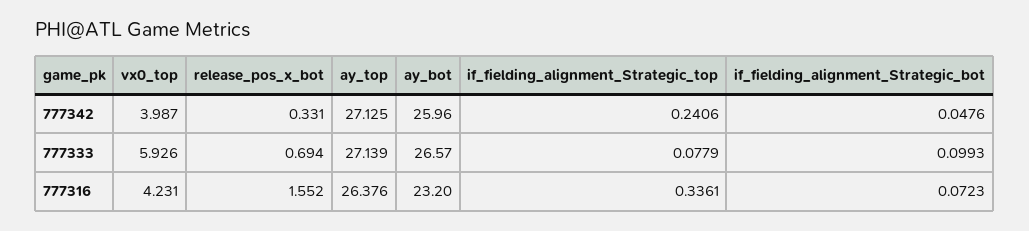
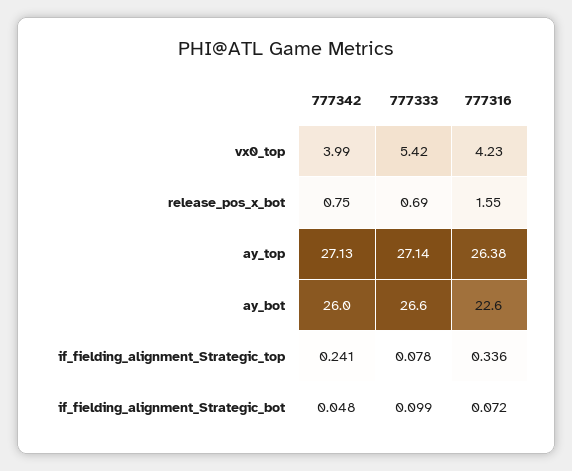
release_pos_x_bot, 777342: 0.331 -> 0.75
vx0_top, 777333: 5.926 -> 5.42
ay_bot, 777316: 23.2 -> 22.6

